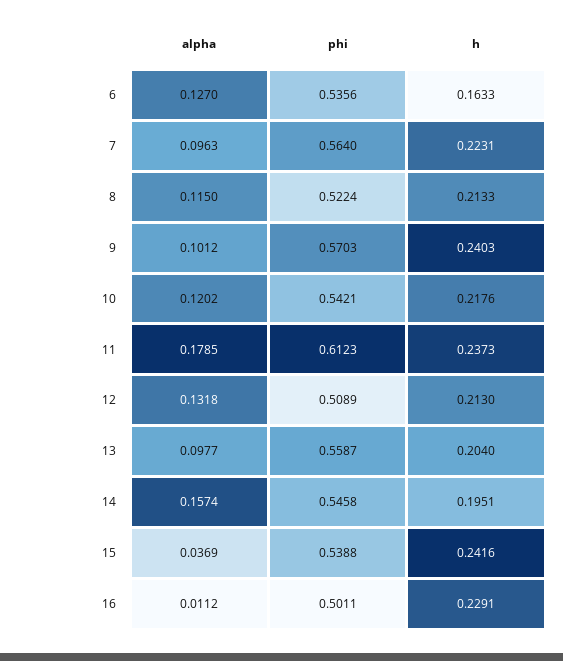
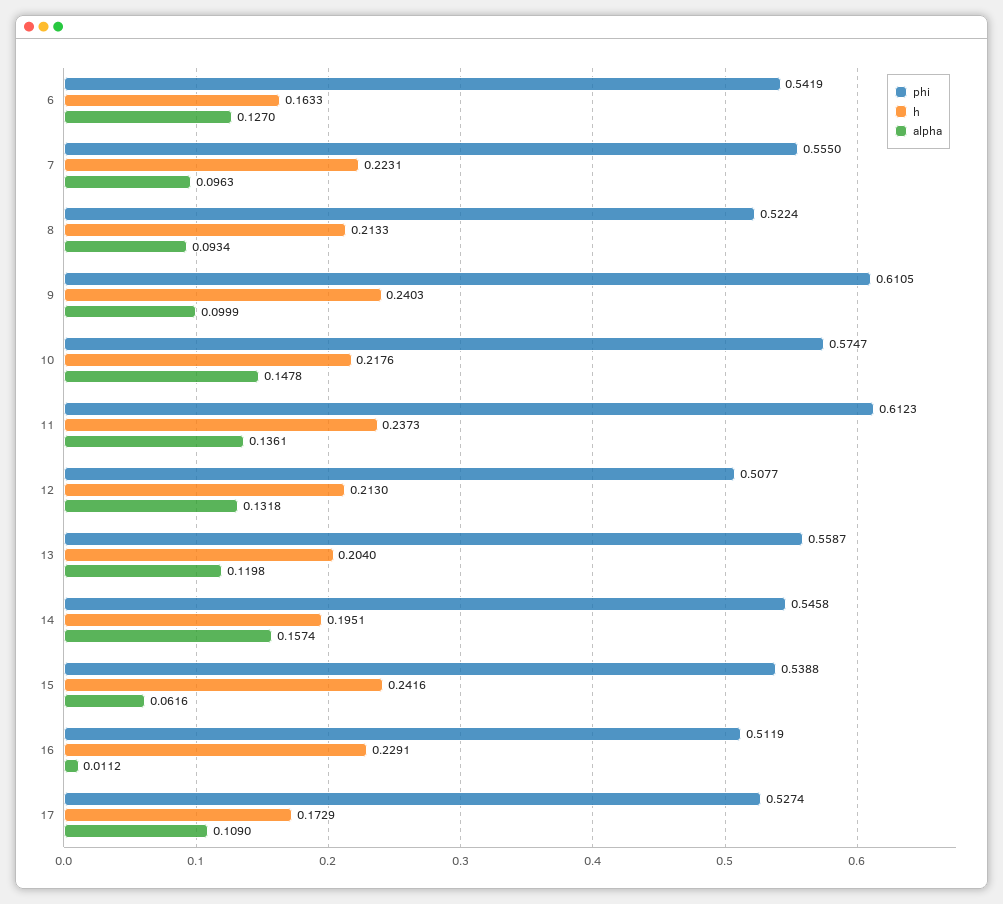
phi, 6: 0.5356 -> 0.5419
phi, 7: 0.564 -> 0.555
alpha, 8: 0.115 -> 0.0934
alpha, 9: 0.1012 -> 0.0999
phi, 9: 0.5703 -> 0.6105
alpha, 10: 0.1202 -> 0.1478
phi, 10: 0.5421 -> 0.5747
alpha, 11: 0.1785 -> 0.1361
phi, 12: 0.5089 -> 0.5077
alpha, 13: 0.0977 -> 0.1198
alpha, 15: 0.0369 -> 0.0616
phi, 16: 0.5011 -> 0.5119
phi, 17: none -> 0.5274
h, 17: none -> 0.1729
alpha, 17: none -> 0.109

